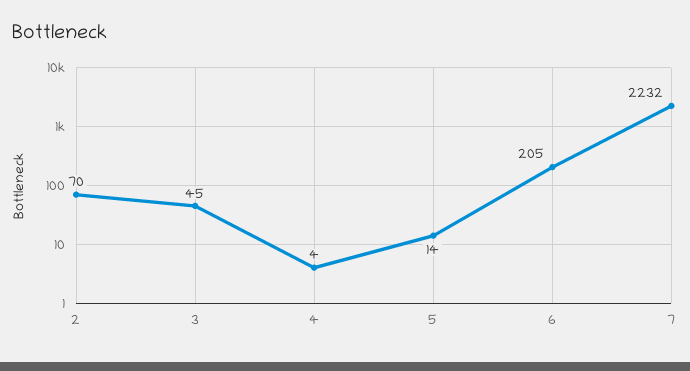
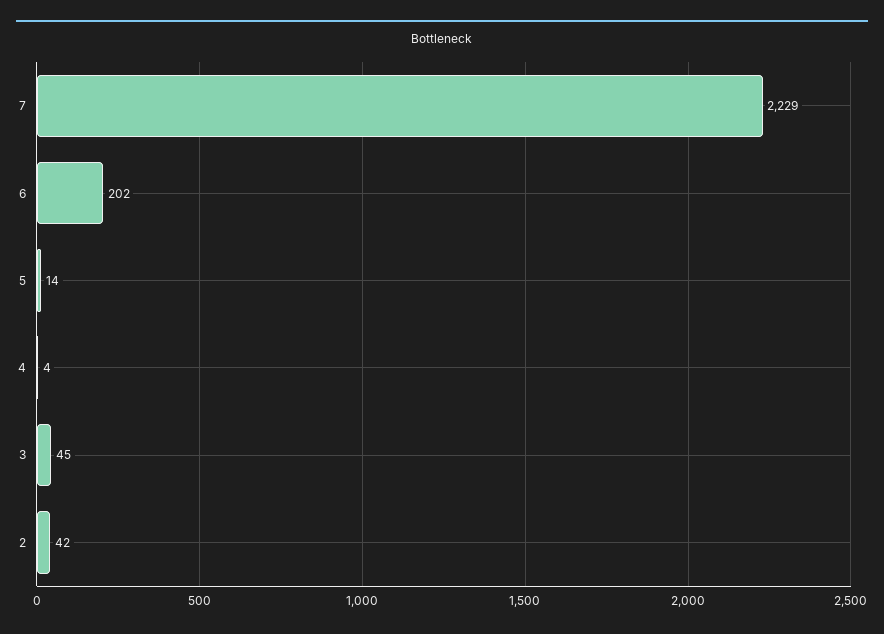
2: 70 -> 42
6: 205 -> 202
7: 2232 -> 2229

